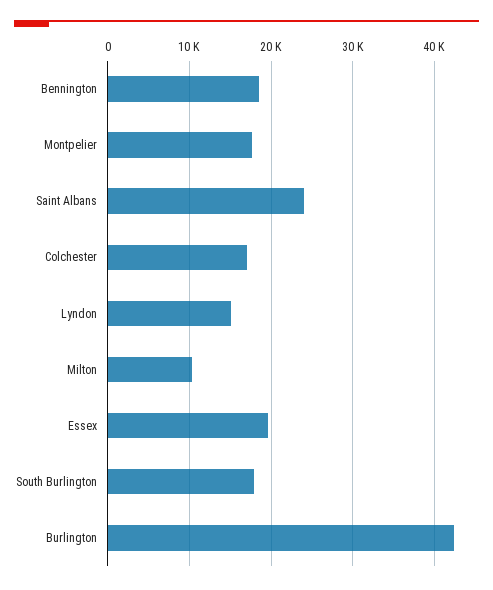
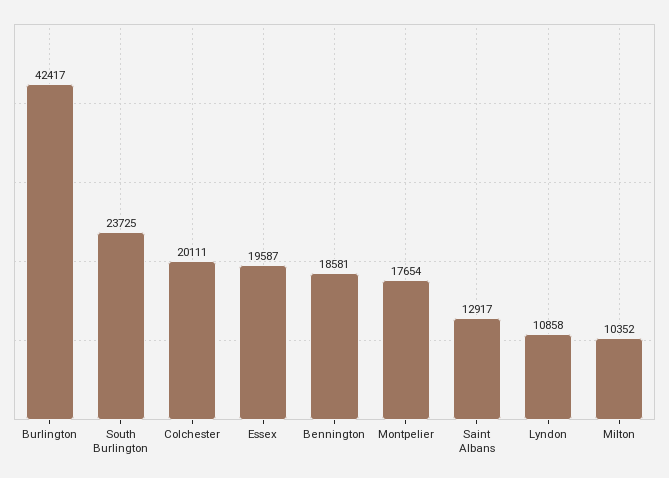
Saint Albans: 24000 -> 12917
Colchester: 17000 -> 20111
Lyndon: 15000 -> 10858
South Burlington: 18000 -> 23725

